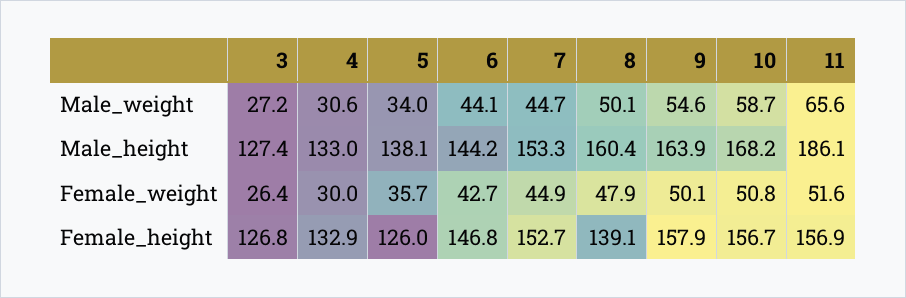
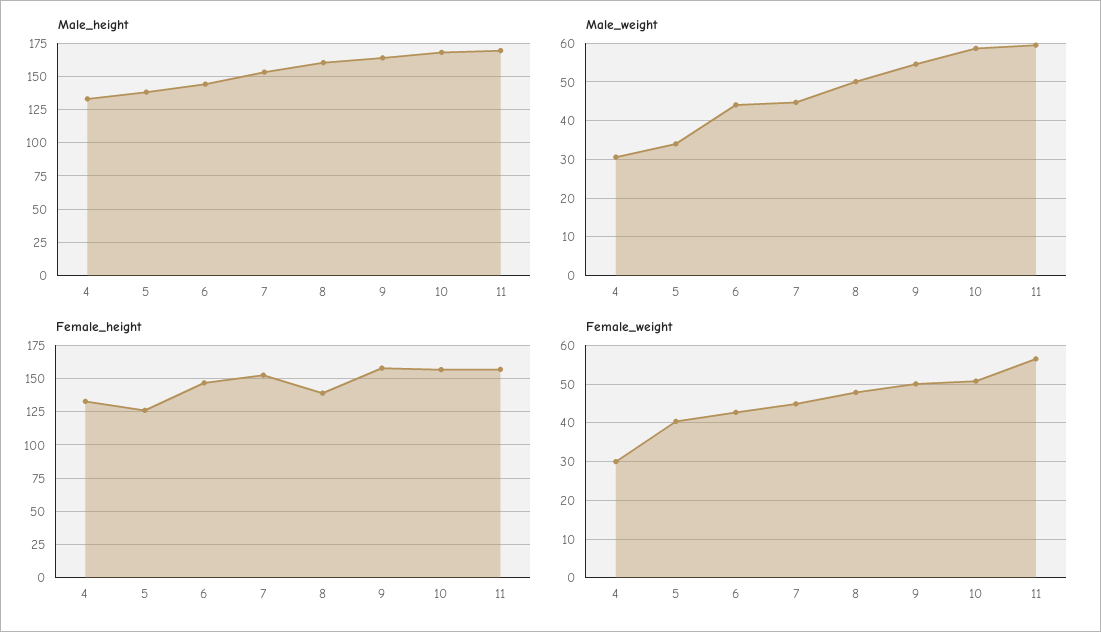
Male_weight, 3: 27.2 -> none
Male_weight, 11: 65.6 -> 60
Male_height, 3: 127.4 -> none
Male_height, 11: 186.1 -> 170
Female_weight, 3: 26.4 -> none
Female_weight, 5: 35.7 -> 40
Female_weight, 11: 51.6 -> 56
Female_height, 3: 126.8 -> none

